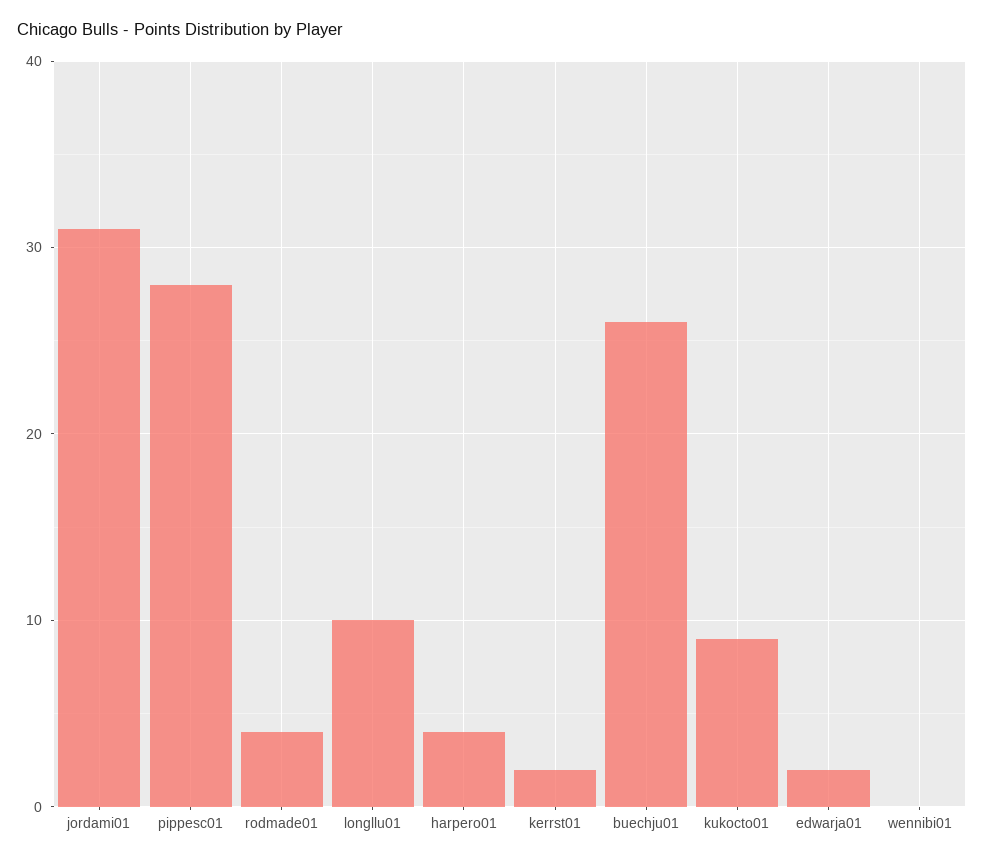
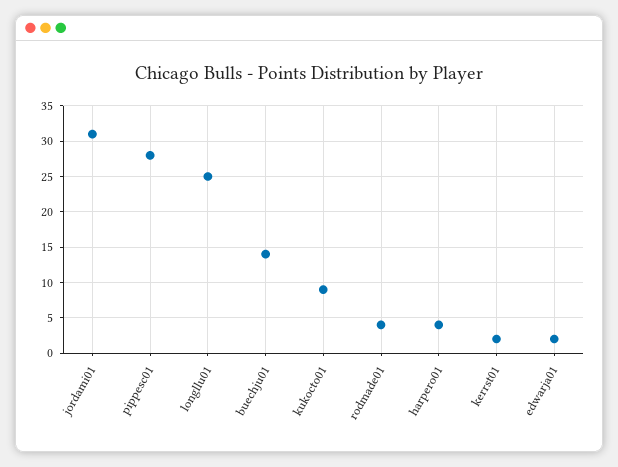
longllu01: 10 -> 25
buechju01: 26 -> 14
wennibi01: 0 -> none

